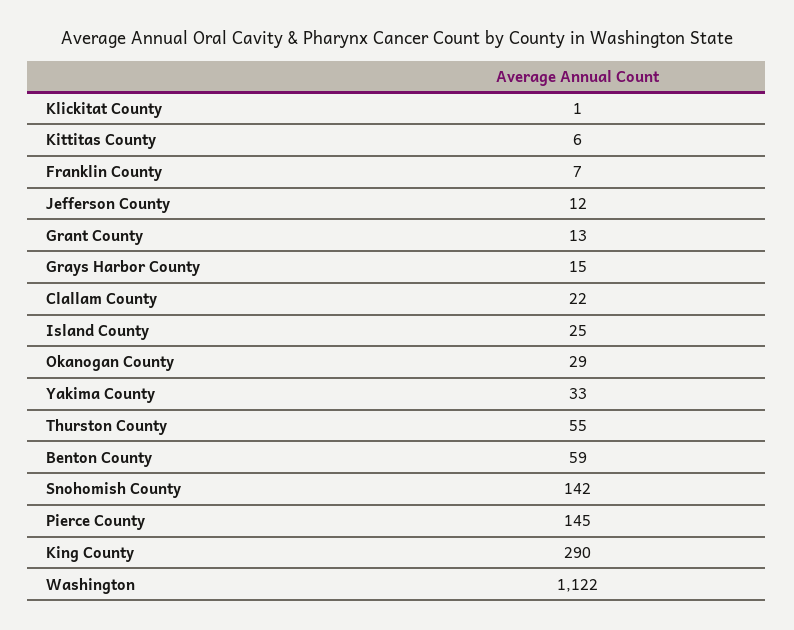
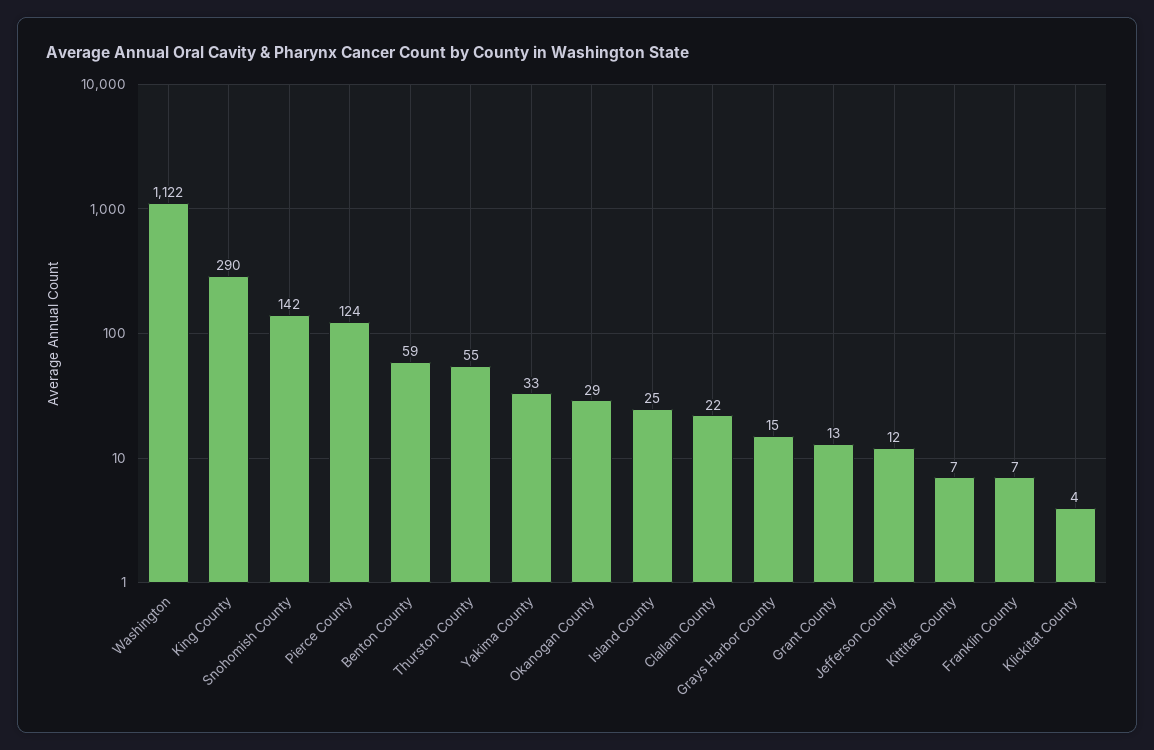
Klickitat County: 1 -> 4
Kittitas County: 6 -> 7
Pierce County: 145 -> 124

